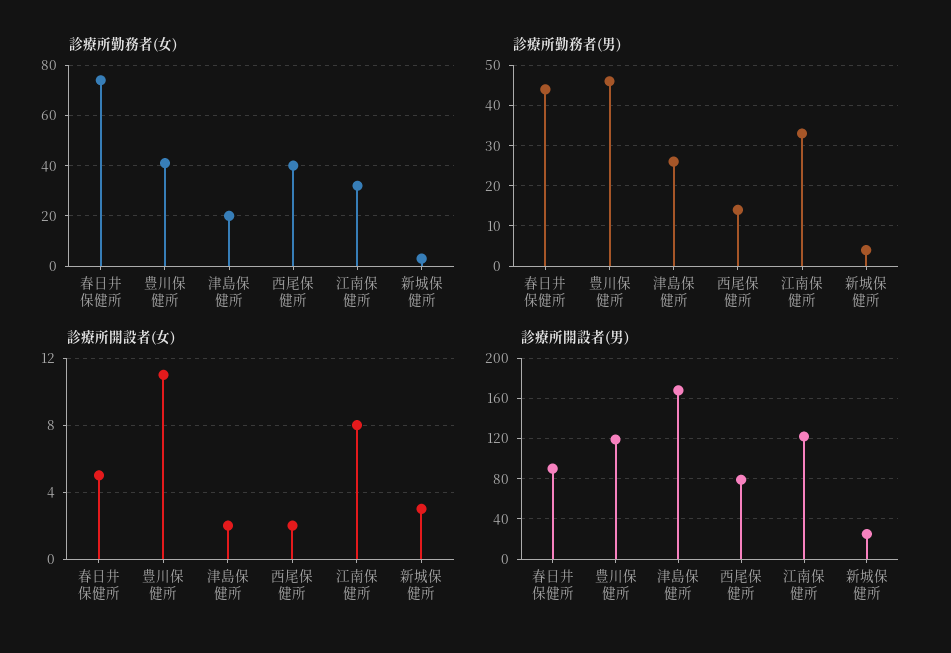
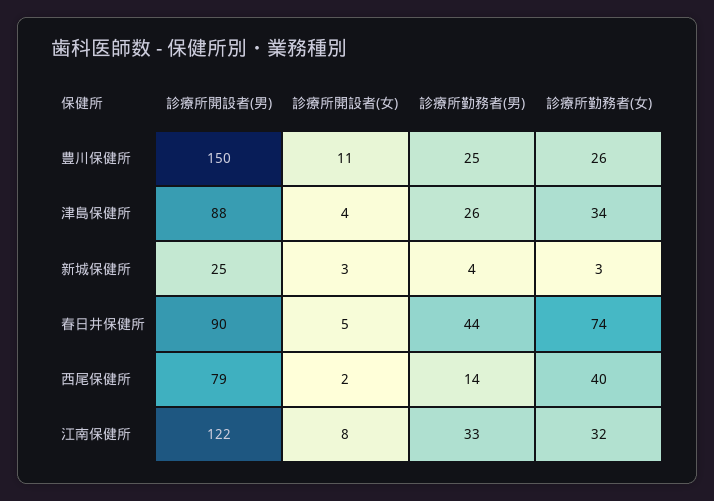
診療所勤務者(女), 豊川保健所: 40 -> 26
診療所勤務者(女), 津島保健所: 20 -> 34
診療所勤務者(男), 豊川保健所: 45 -> 25
診療所開設者(女), 津島保健所: 2 -> 4
診療所開設者(男), 豊川保健所: 120 -> 150
診療所開設者(男), 津島保健所: 170 -> 88

